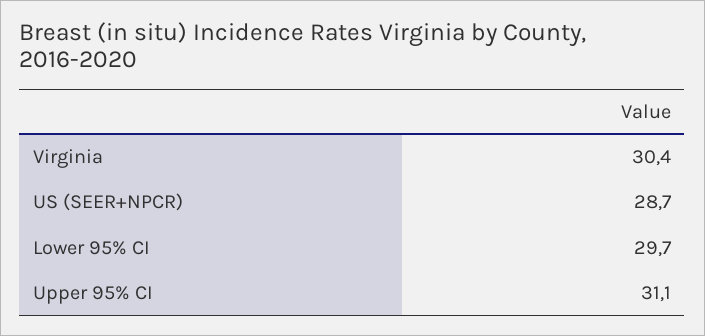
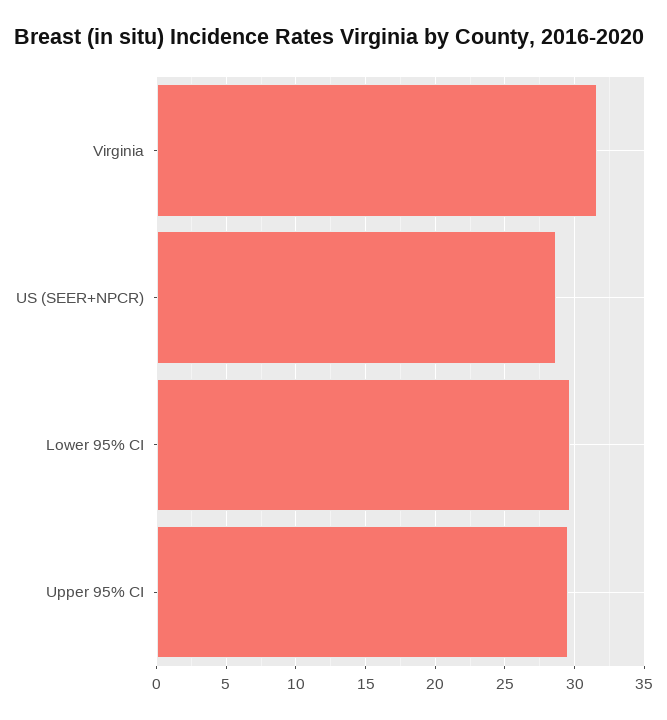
Virginia: 30.4 -> 31.5
Upper 95% CI: 31.1 -> 29.5

